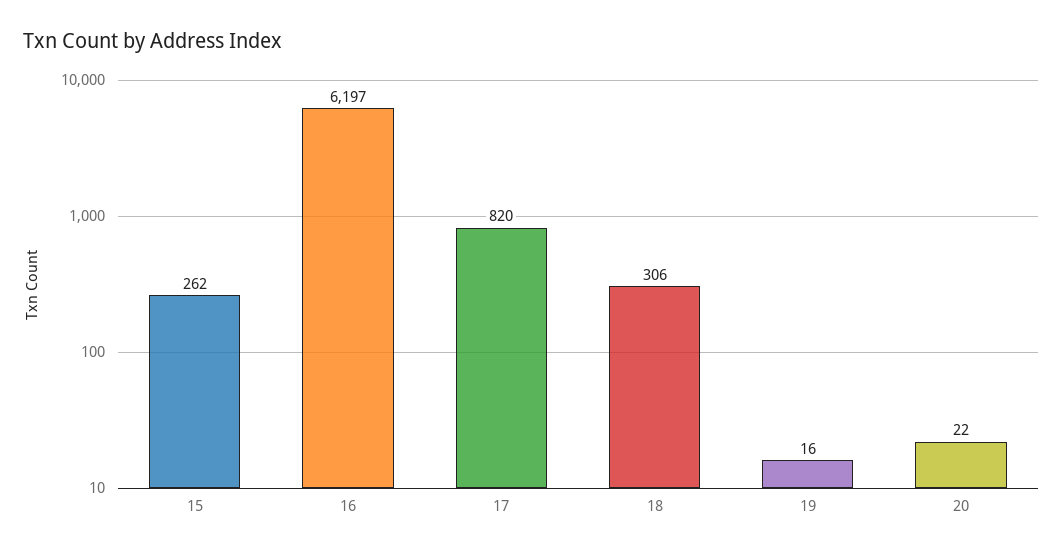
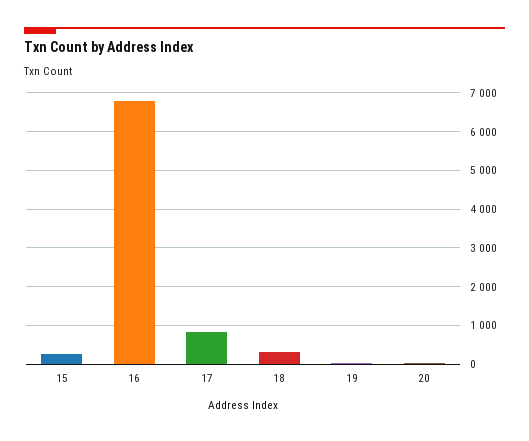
16: 6197 -> 6800

